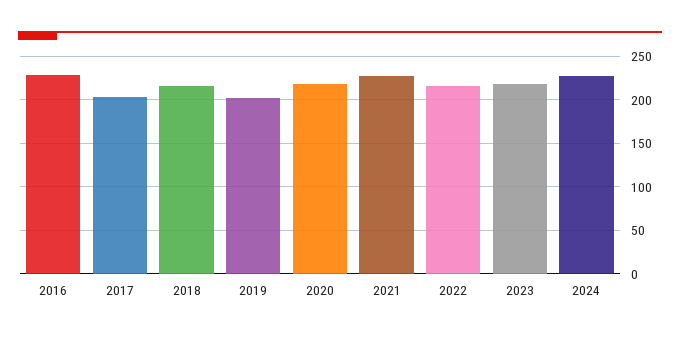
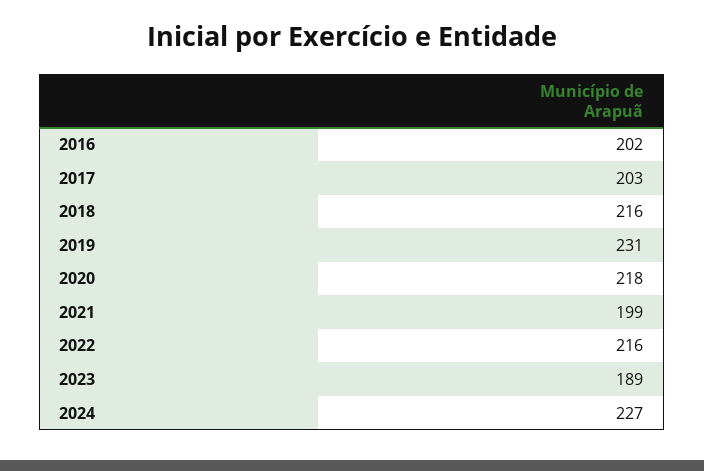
2016: 230 -> 202
2019: 200 -> 231
2021: 230 -> 199
2023: 220 -> 189

